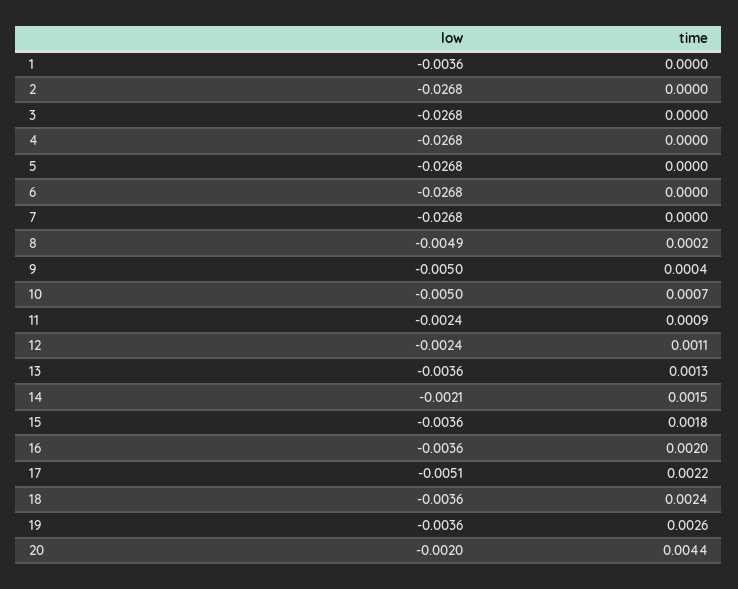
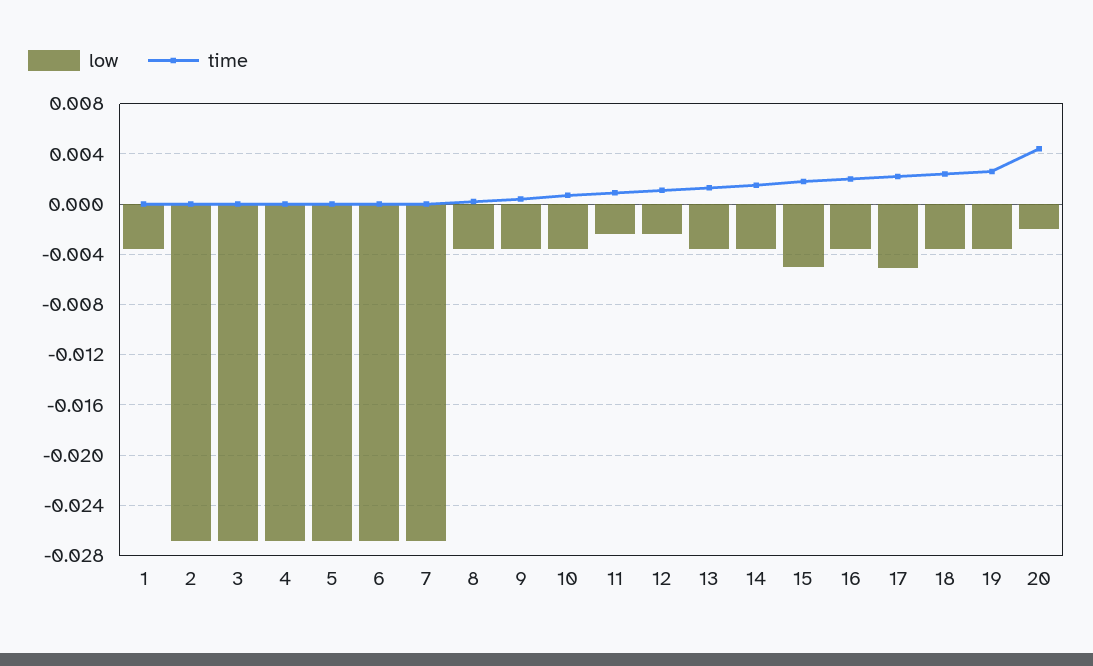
low, 8: -0.0049 -> -0.0035
low, 9: -0.005 -> -0.0035
low, 10: -0.005 -> -0.0035
low, 14: -0.0021 -> -0.0035
low, 15: -0.0036 -> -0.005

